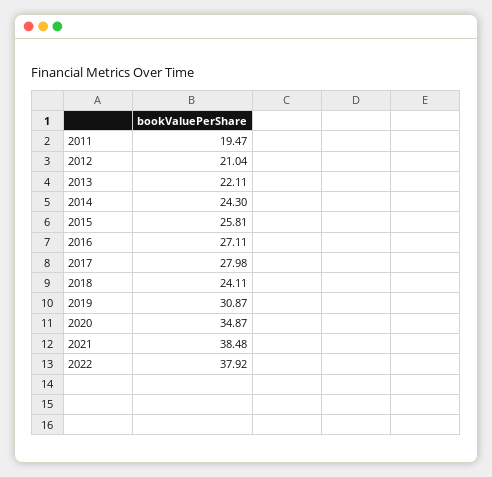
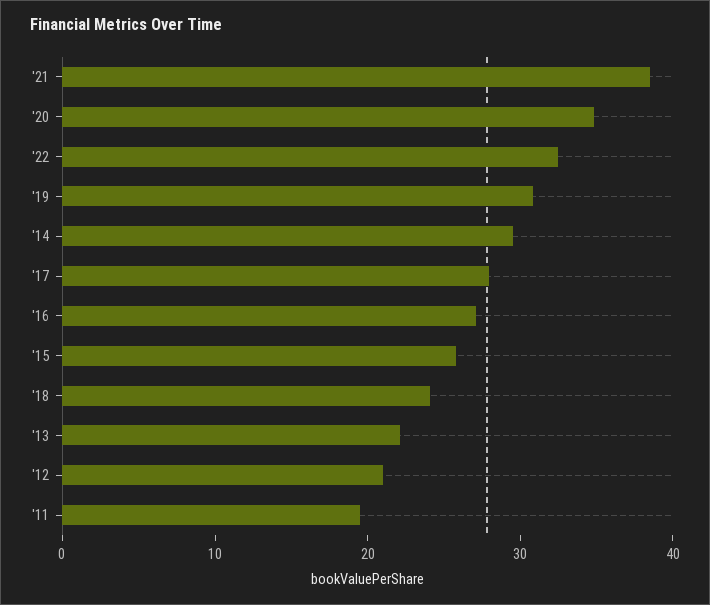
2014: 24.3 -> 30
2022: 37.92 -> 32

